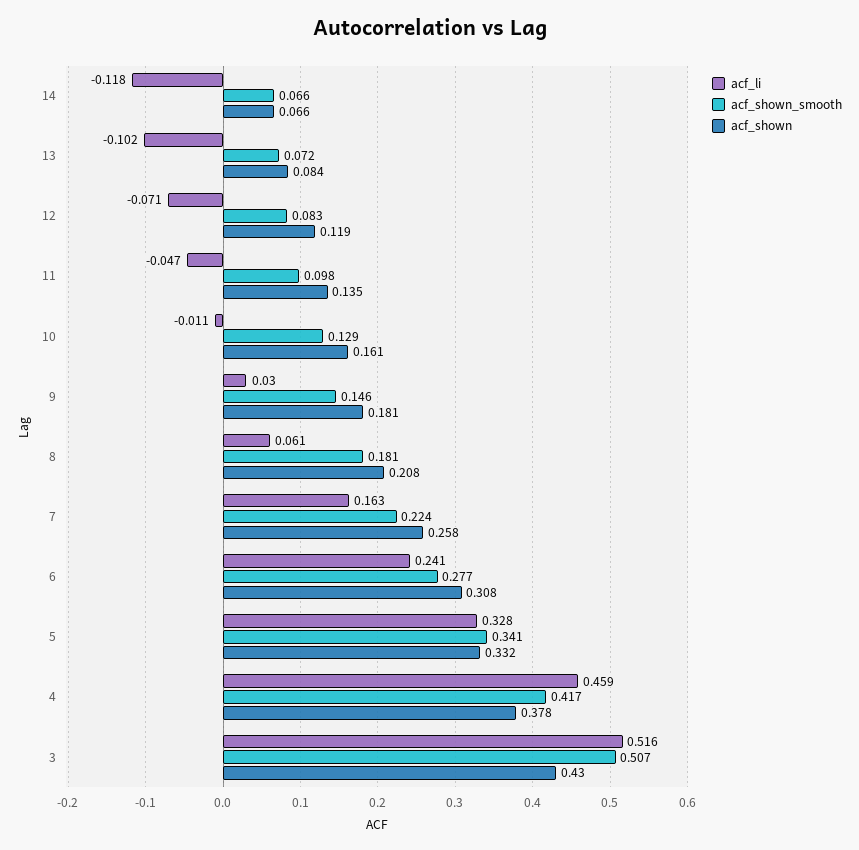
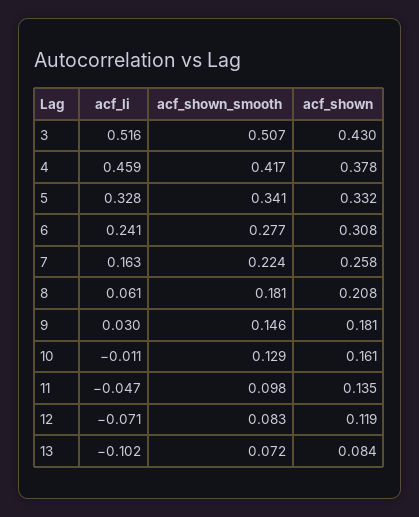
acf_li, 14: -0.118 -> none
acf_shown_smooth, 14: 0.066 -> none
acf_shown, 14: 0.066 -> none

